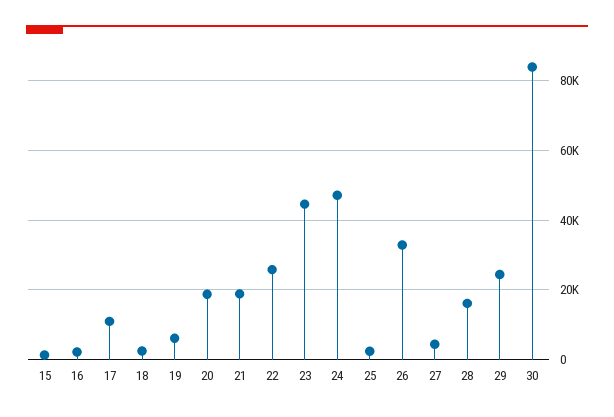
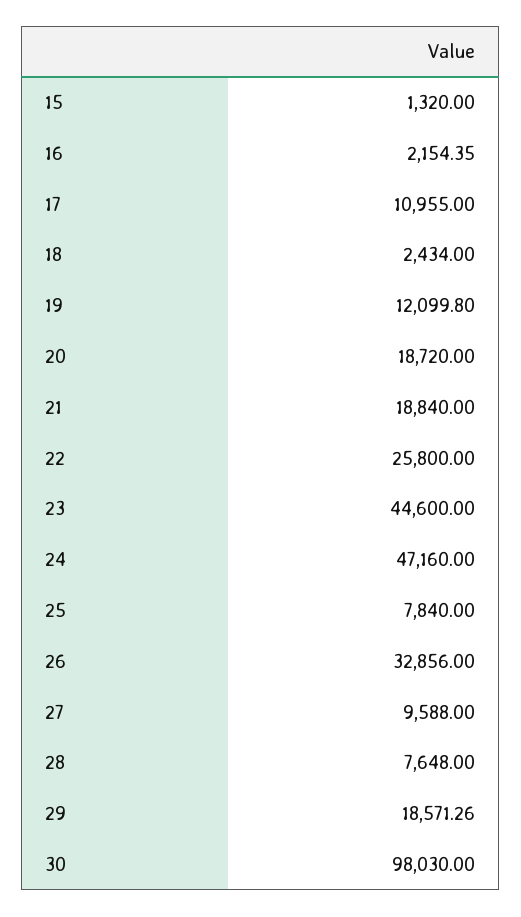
19: 6000 -> 12099.8
25: 2000 -> 7840
27: 4000 -> 9588
28: 16000 -> 7648
29: 24000 -> 18571.26
30: 84000 -> 98030

